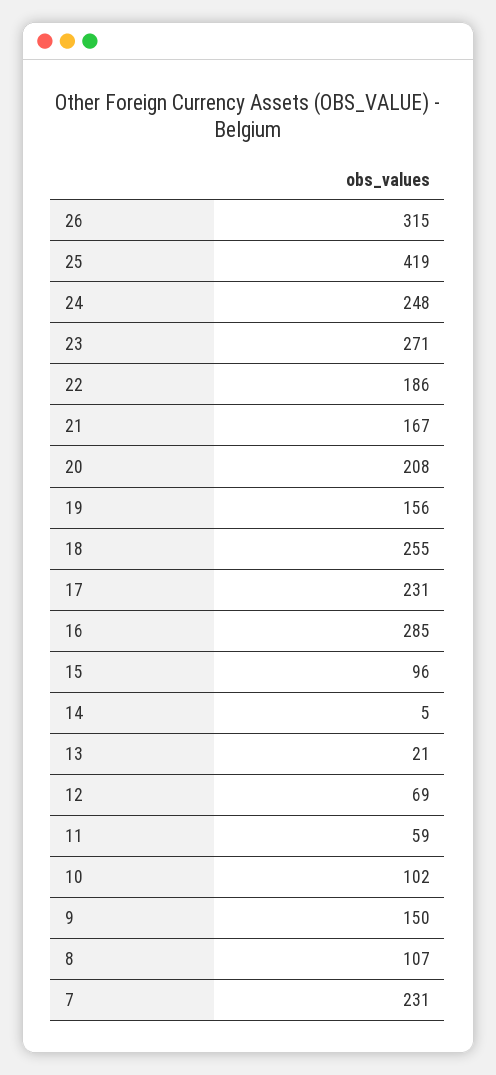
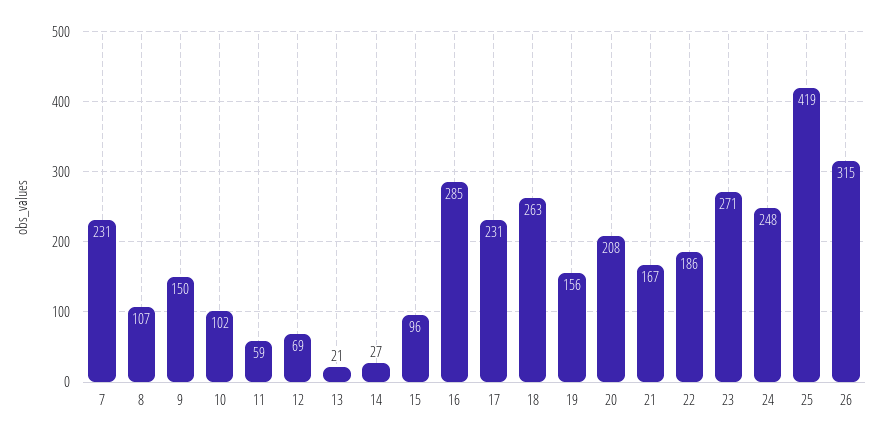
18: 255 -> 263
14: 5 -> 27

